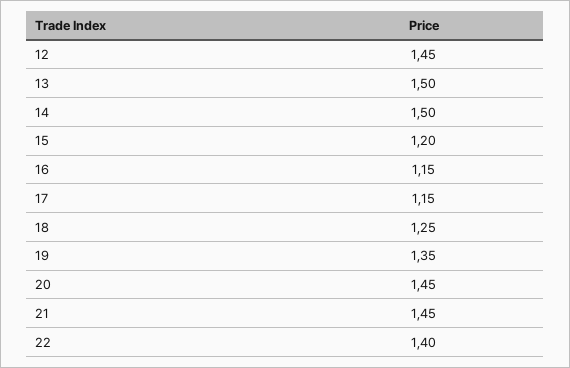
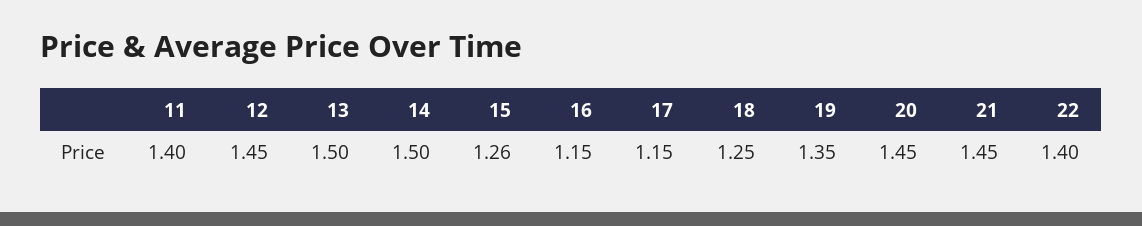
15: 1.2 -> 1.26
11: none -> 1.4

